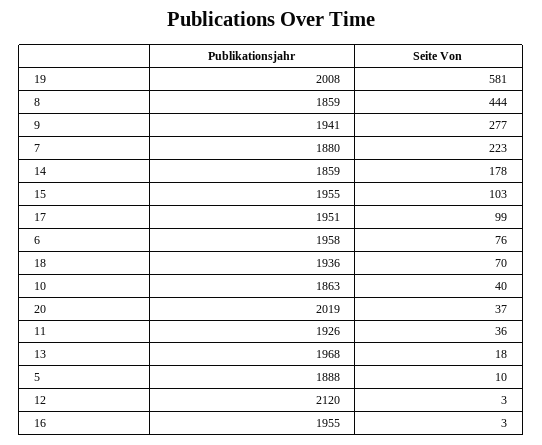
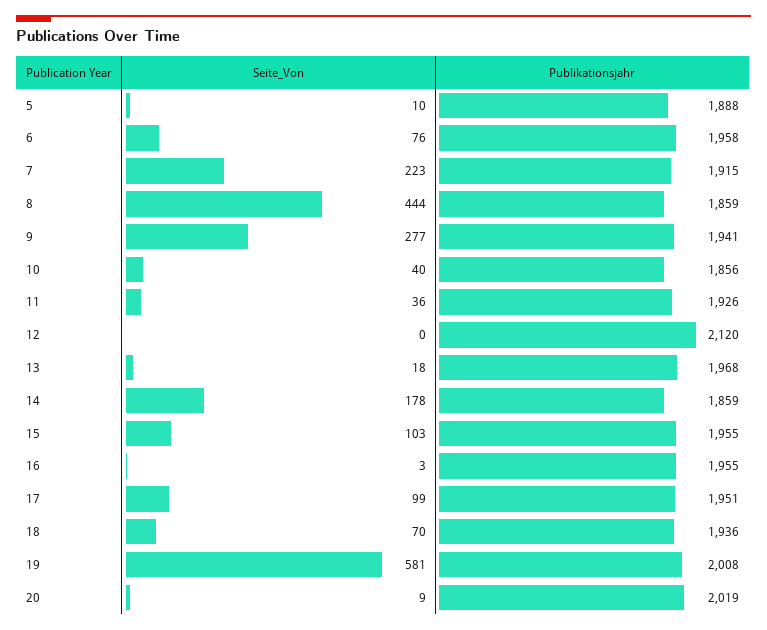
Publikationsjahr, 7: 1880 -> 1915
Publikationsjahr, 10: 1863 -> 1856
Seite Von, 20: 37 -> 9
Seite Von, 12: 3 -> 0

